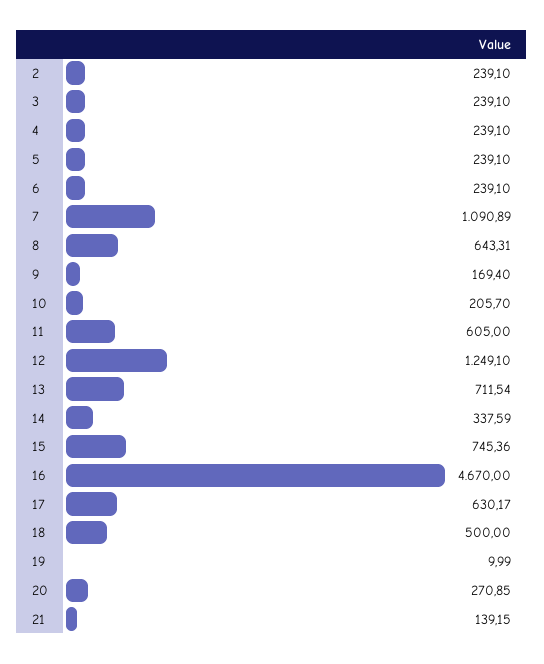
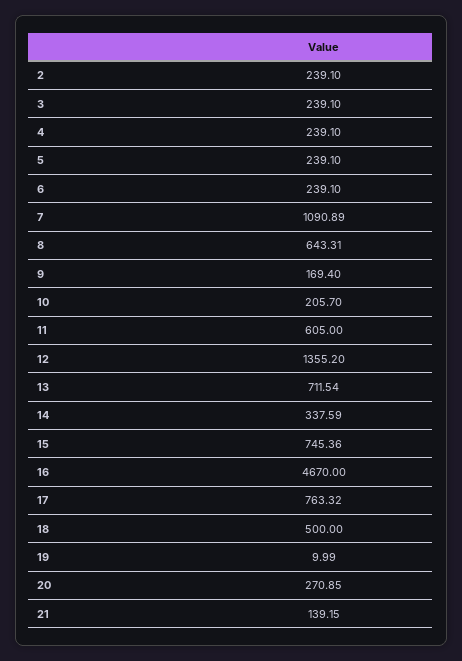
12: 1249.1 -> 1355.2
17: 630.17 -> 763.32

